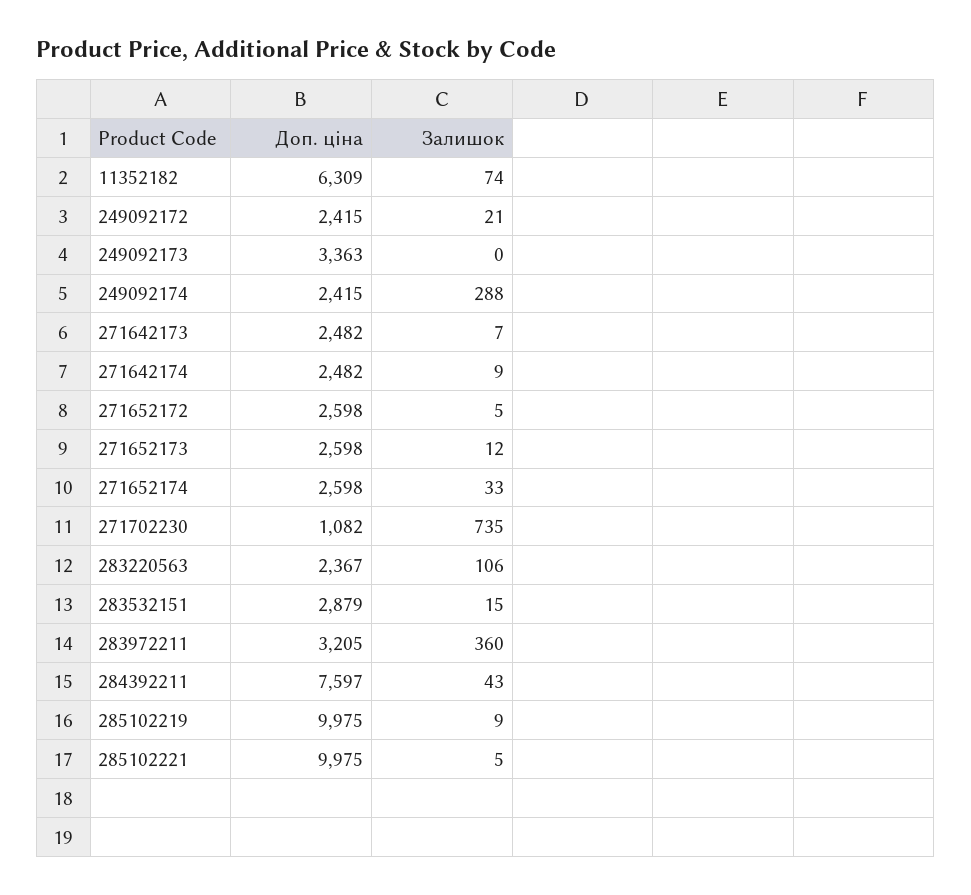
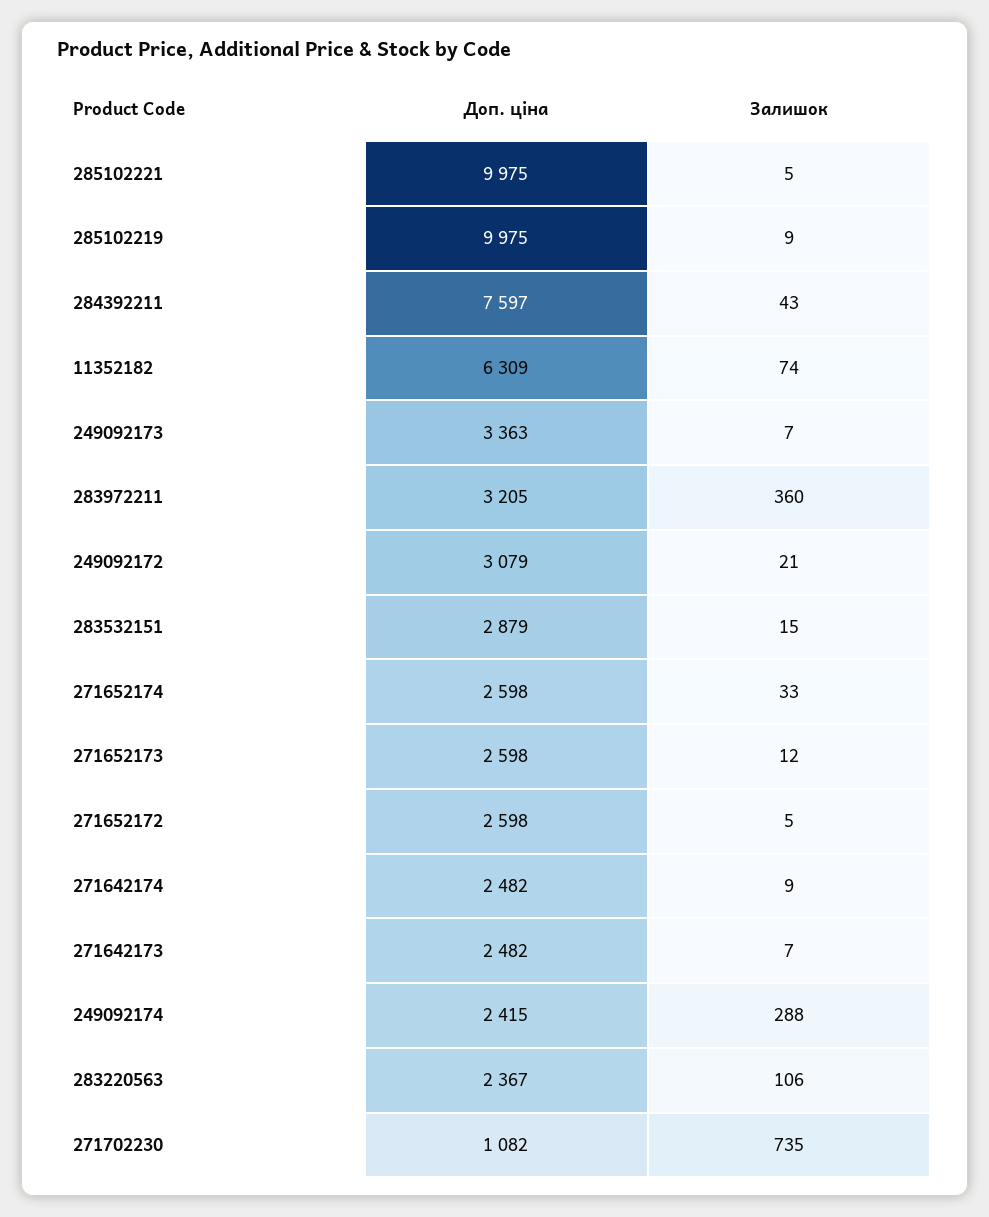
Доп. ціна, 249092172: 2415 -> 3079
Залишок, 249092173: 0 -> 7

